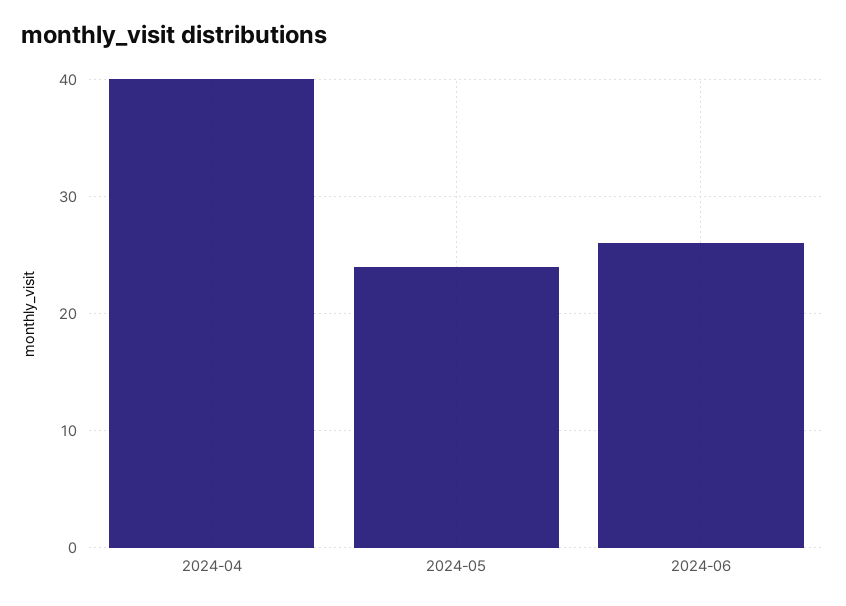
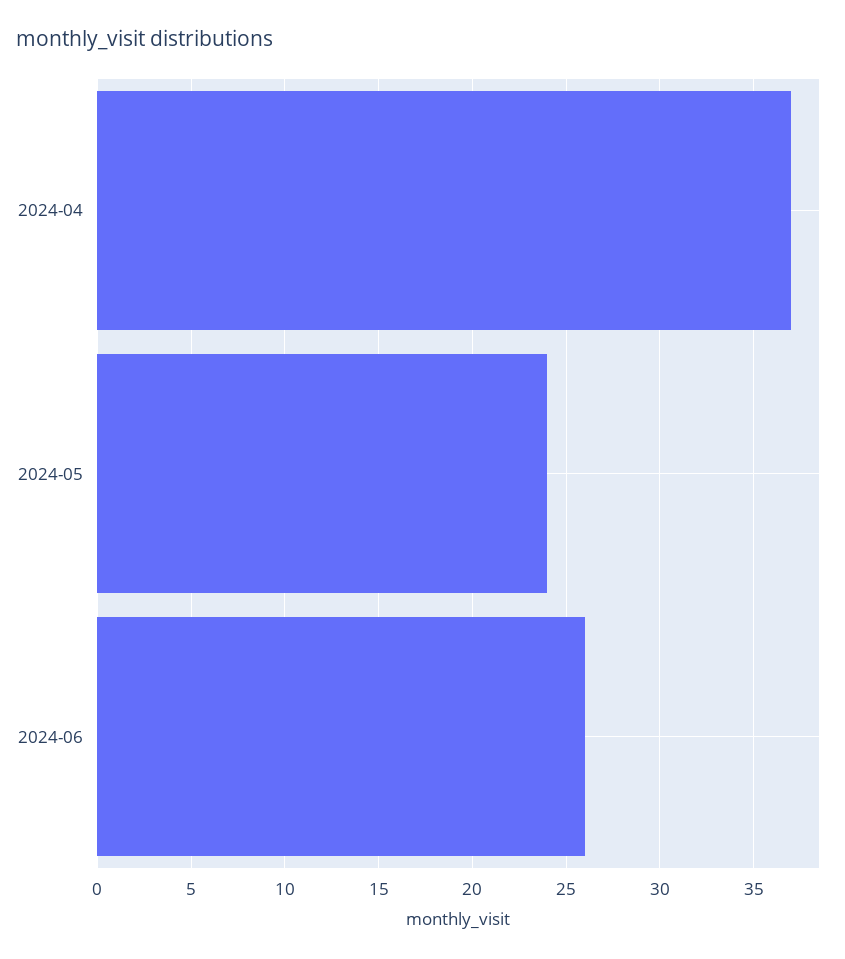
2024-04: 40 -> 37

